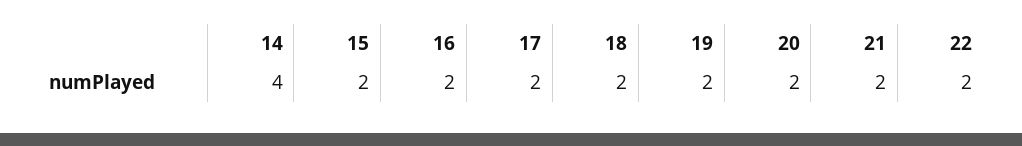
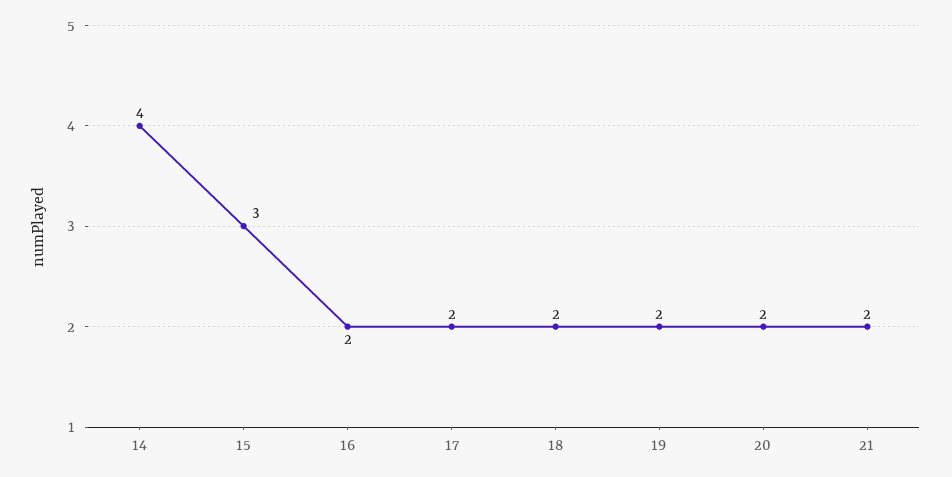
15: 2 -> 3
22: 2 -> none

